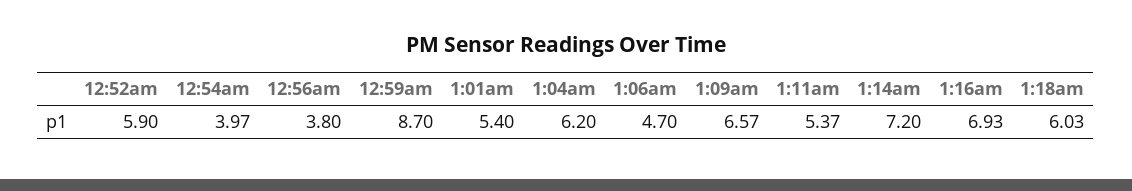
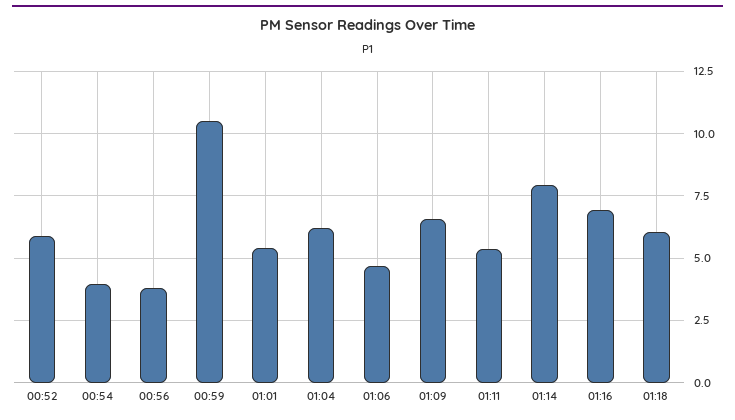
12:59am: 8.7 -> 10.5
1:14am: 7.2 -> 8

